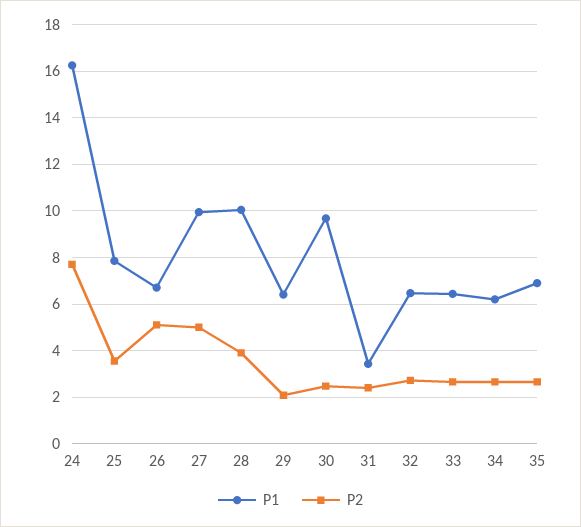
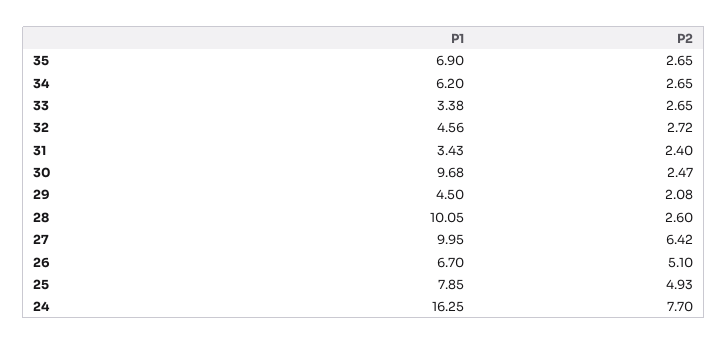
P2, 25: 3.5 -> 4.93
P2, 27: 5 -> 6.42
P2, 28: 4 -> 2.6
P1, 29: 6.5 -> 4.5
P1, 32: 6.5 -> 4.56
P1, 33: 6.5 -> 3.38

